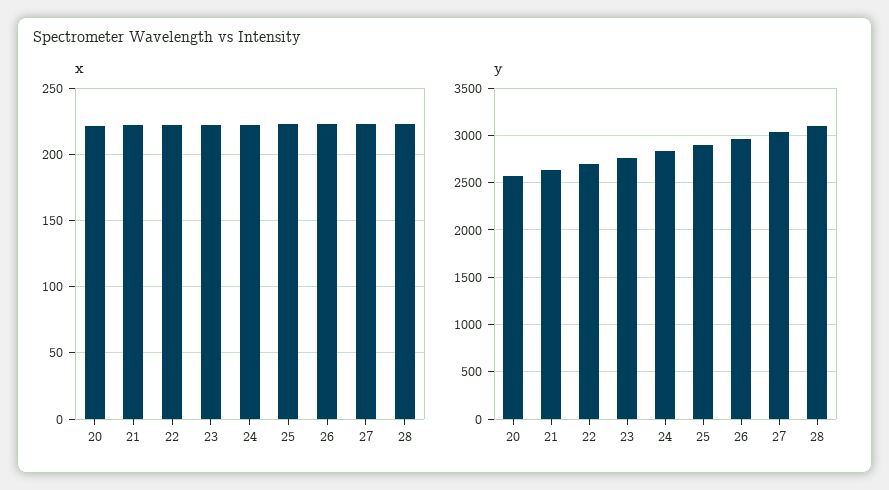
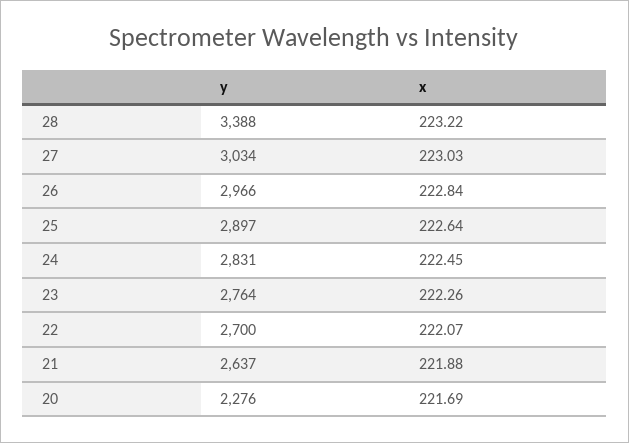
y, 20: 2600 -> 2276
y, 28: 3100 -> 3388

